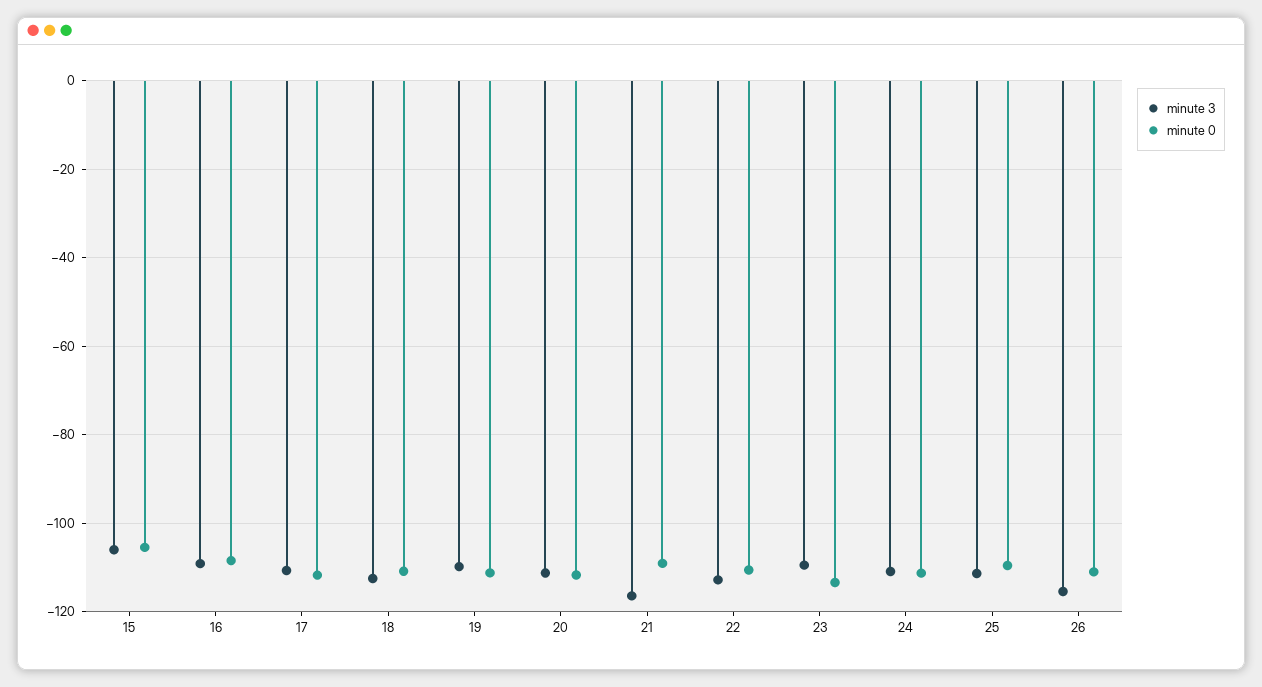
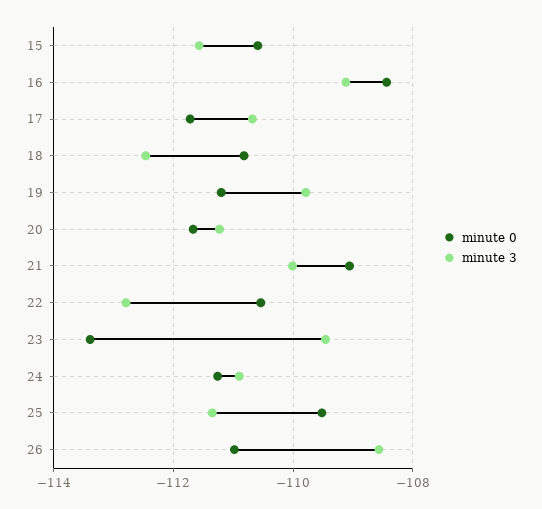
minute 3, 15: -106 -> -111.6
minute 0, 15: -106 -> -110.6
minute 3, 21: -116 -> -110
minute 3, 26: -116 -> -108.6

